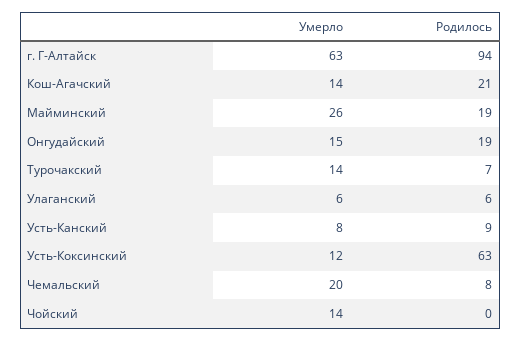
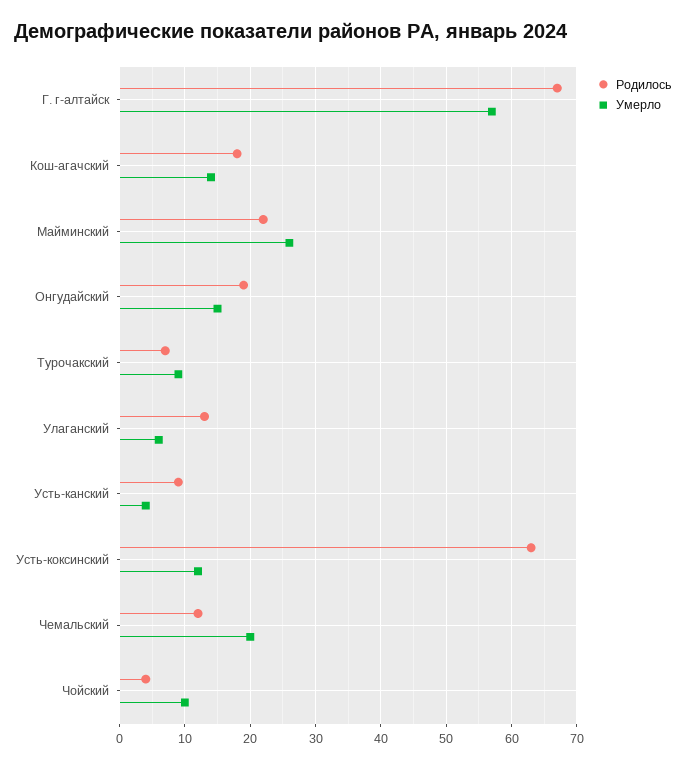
Умерло, г. Г-Алтайск: 63 -> 57
Родилось, г. Г-Алтайск: 94 -> 67
Родилось, Кош-Агачский: 21 -> 18
Родилось, Майминский: 19 -> 22
Умерло, Турочакский: 14 -> 9
Родилось, Улаганский: 6 -> 13
Умерло, Усть-Канский: 8 -> 4
Родилось, Чемальский: 8 -> 12
Умерло, Чойский: 14 -> 10
Родилось, Чойский: 0 -> 4

